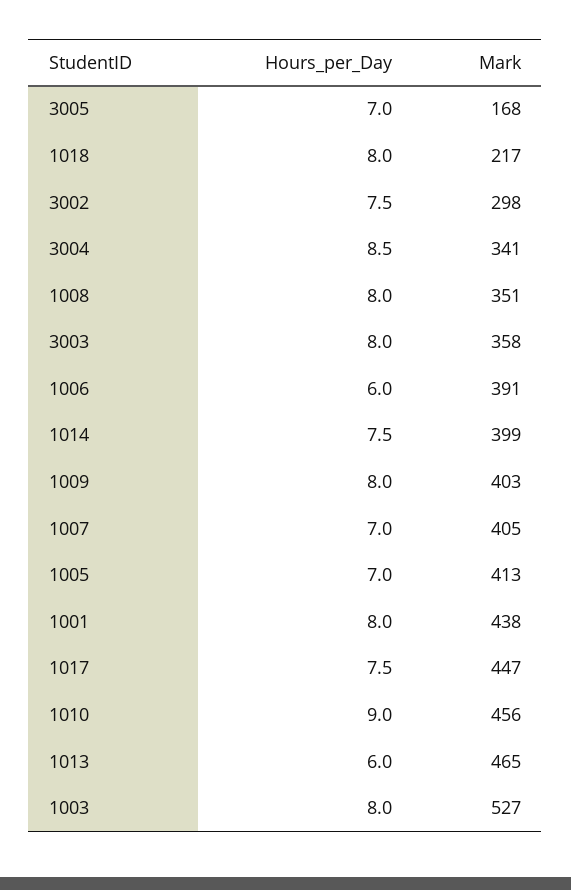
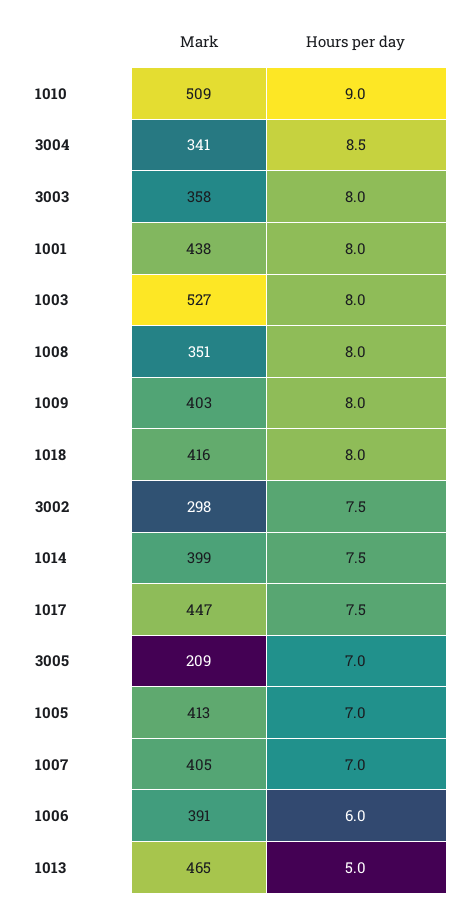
Mark, 3005: 168 -> 209
Mark, 1018: 217 -> 416
Mark, 1010: 456 -> 509
Hours_per_Day, 1013: 6 -> 5

